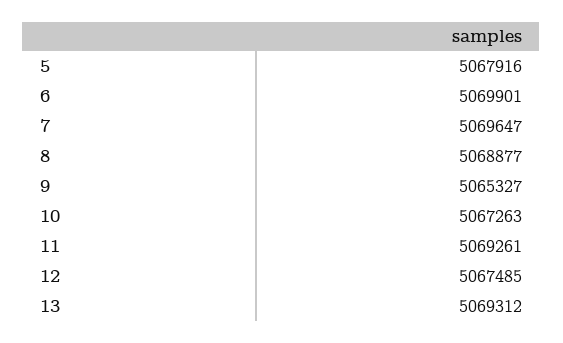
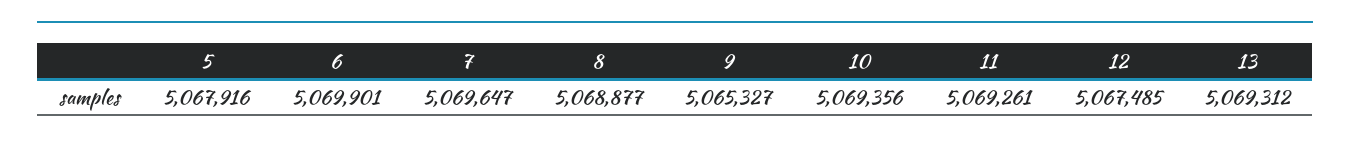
10: 5067263 -> 5069356

